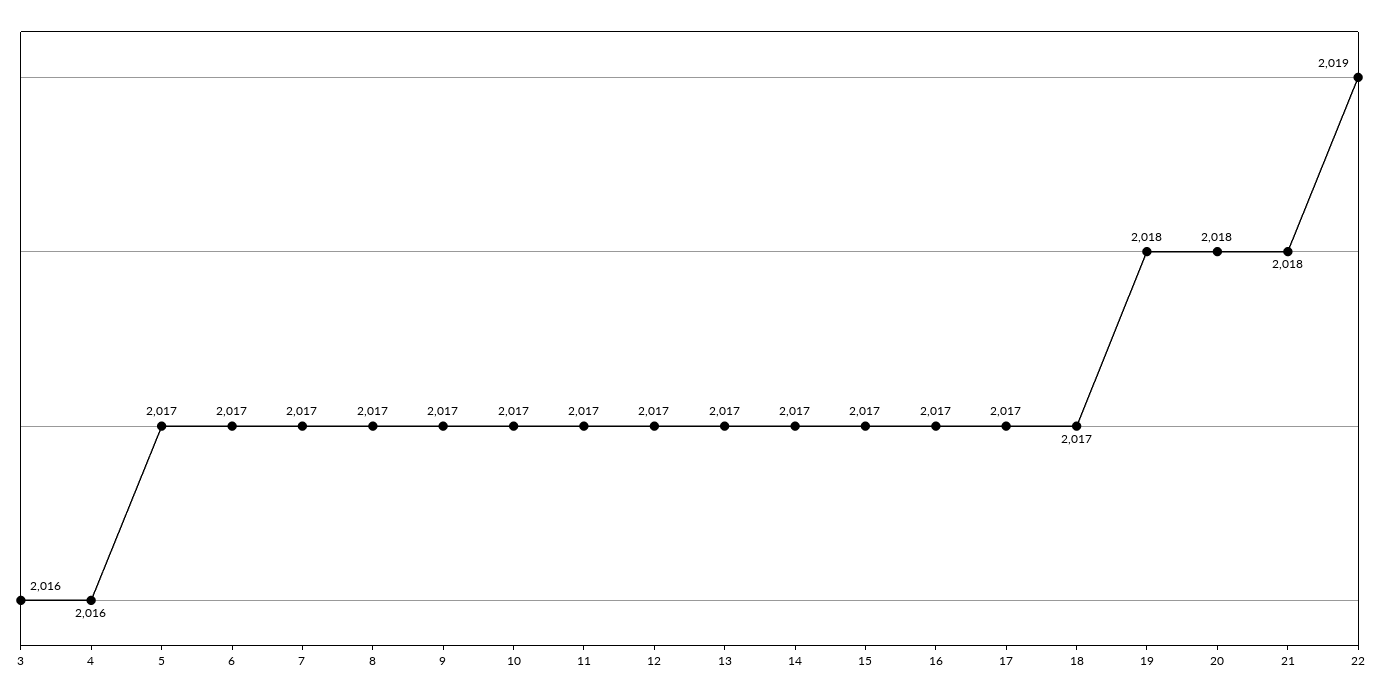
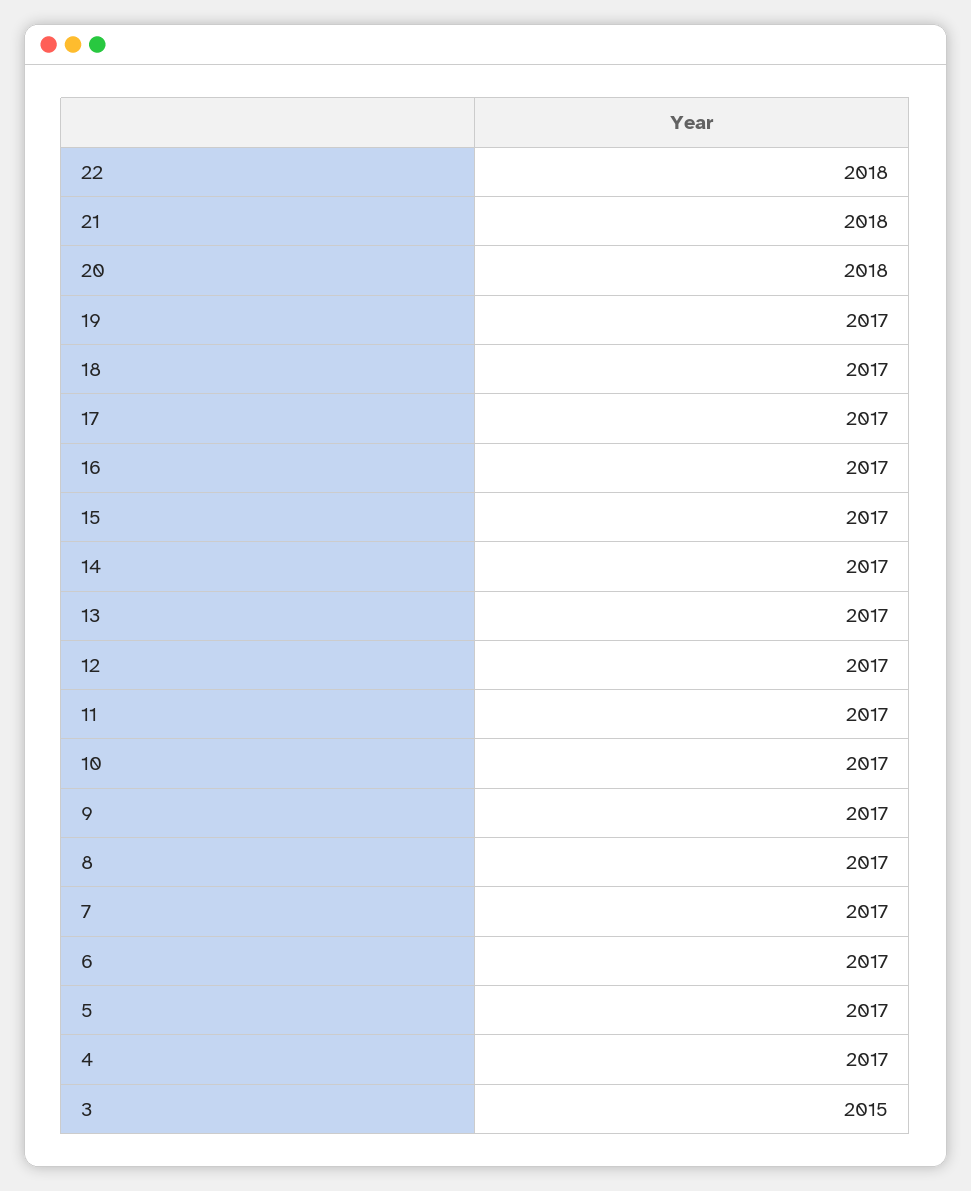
3: 2016 -> 2015
4: 2016 -> 2017
19: 2018 -> 2017
22: 2019 -> 2018

